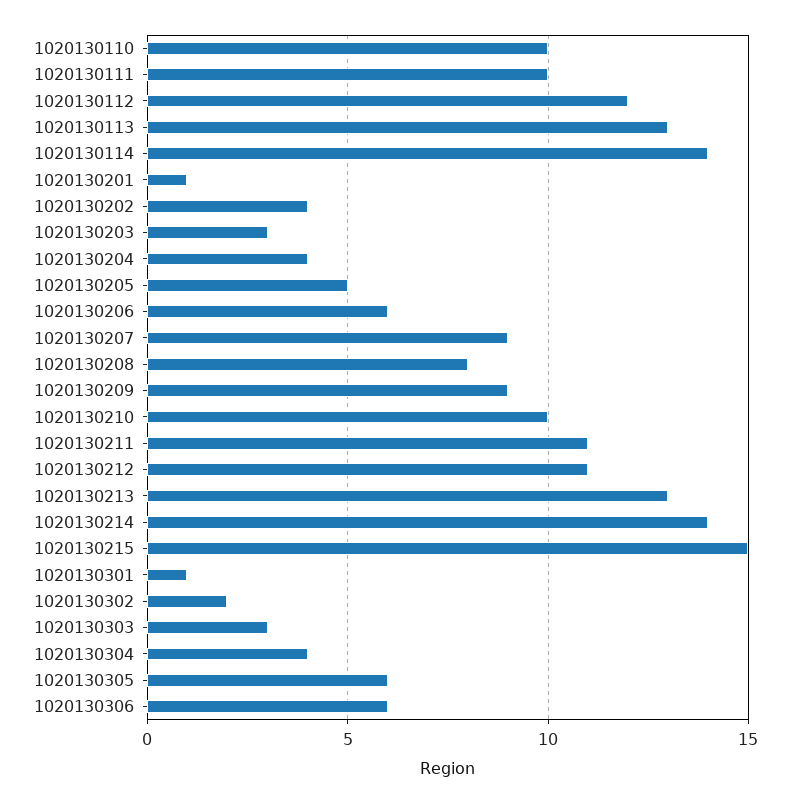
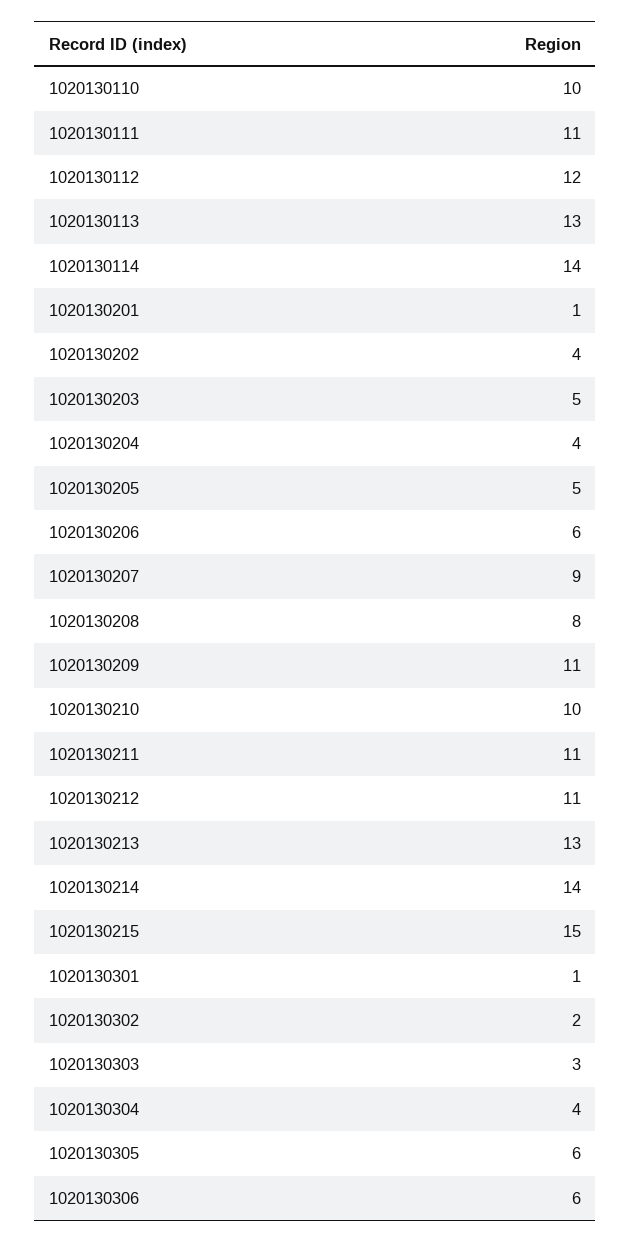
1020130111: 10 -> 11
1020130203: 3 -> 5
1020130209: 9 -> 11

